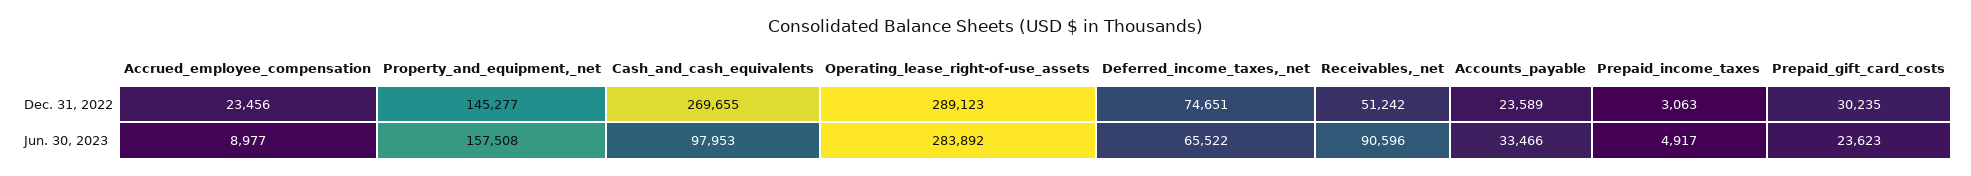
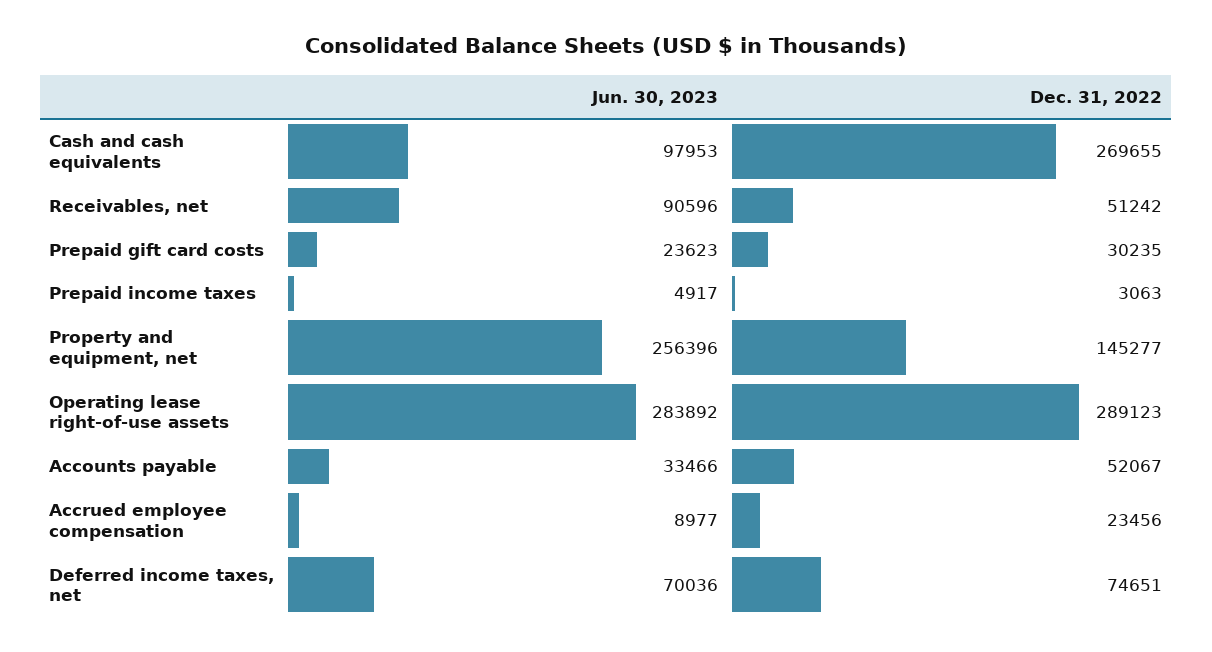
Accounts_payable, Dec. 31, 2022: 23589 -> 52067
Property_and_equipment,_net, Jun. 30, 2023: 157508 -> 256396
Deferred_income_taxes,_net, Jun. 30, 2023: 65522 -> 70036

